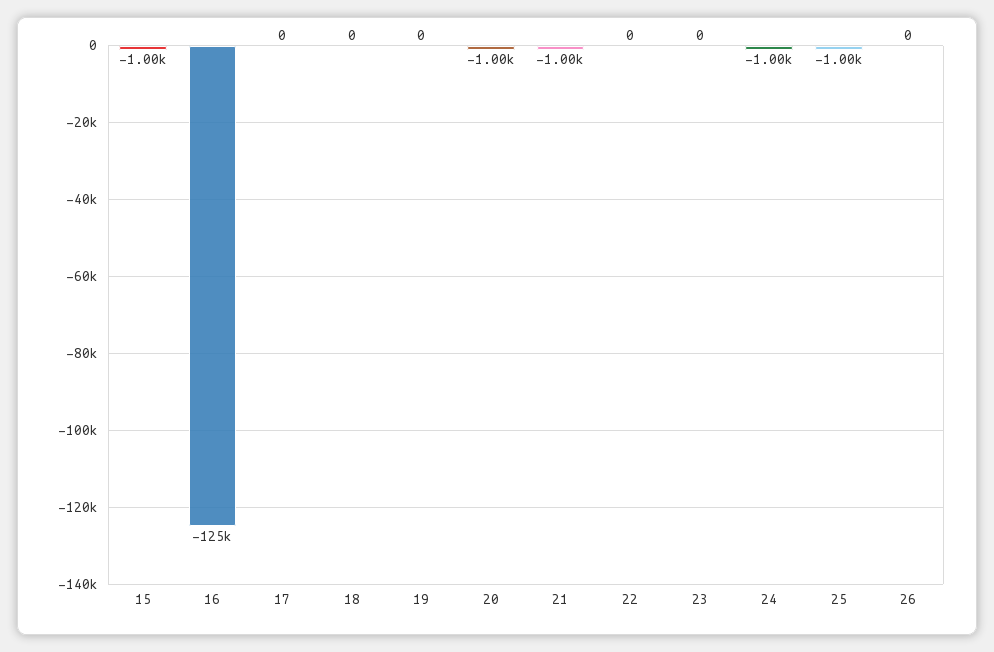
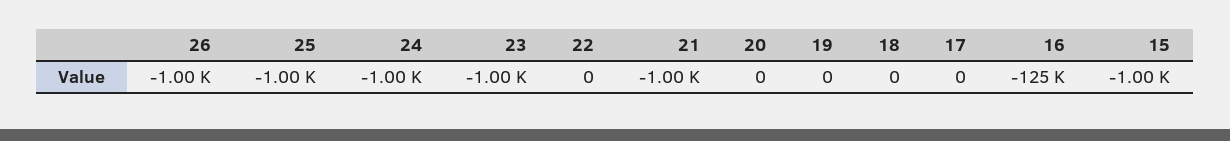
20: -1000 -> 0
23: 0 -> -1000
26: 0 -> -1000

